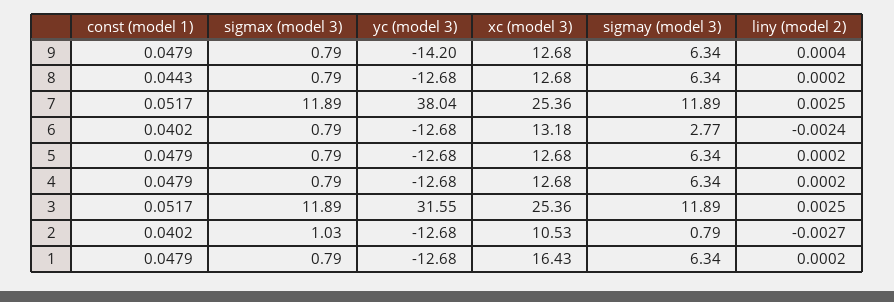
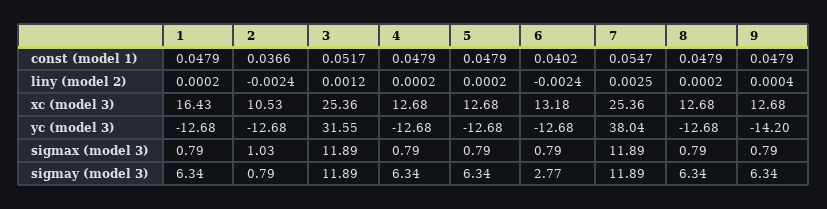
const (model 1), 8: 0.0443 -> 0.0479
const (model 1), 7: 0.0517 -> 0.0547
liny (model 2), 3: 0.0025 -> 0.0012
const (model 1), 2: 0.0402 -> 0.0366
liny (model 2), 2: -0.0027 -> -0.0024

